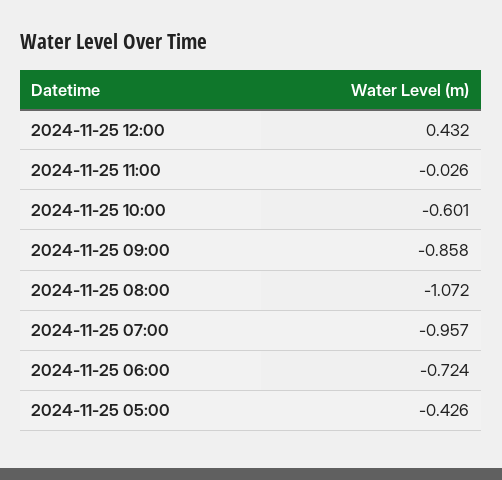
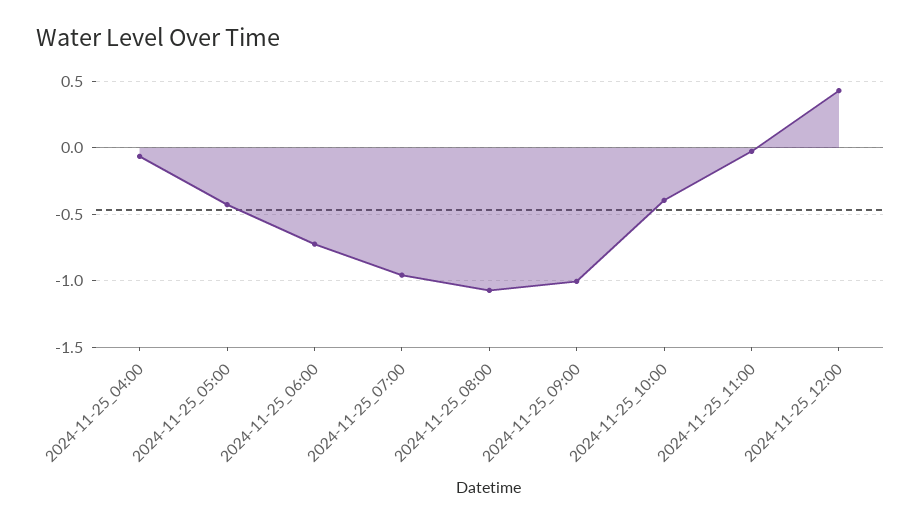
2024-11-25 10:00: -0.601 -> -0.4
2024-11-25 09:00: -0.858 -> -1
2024-11-25_04:00: none -> -0.05

